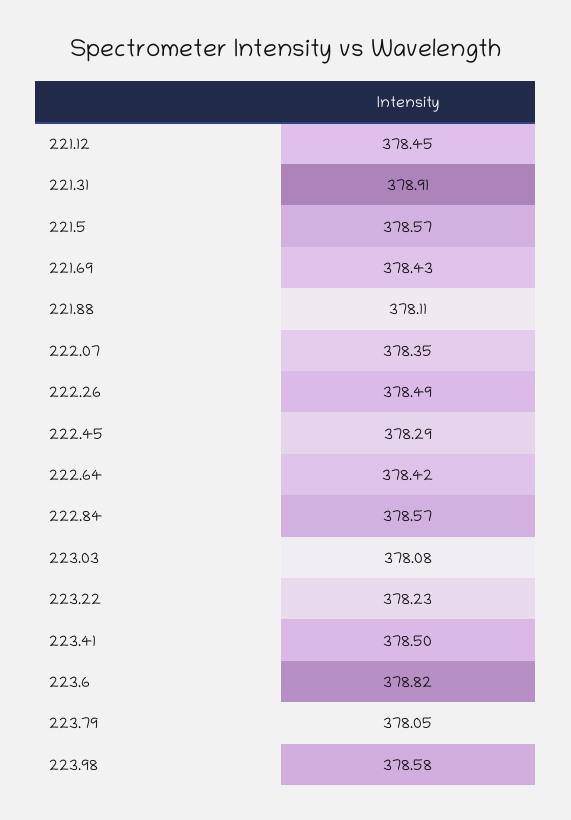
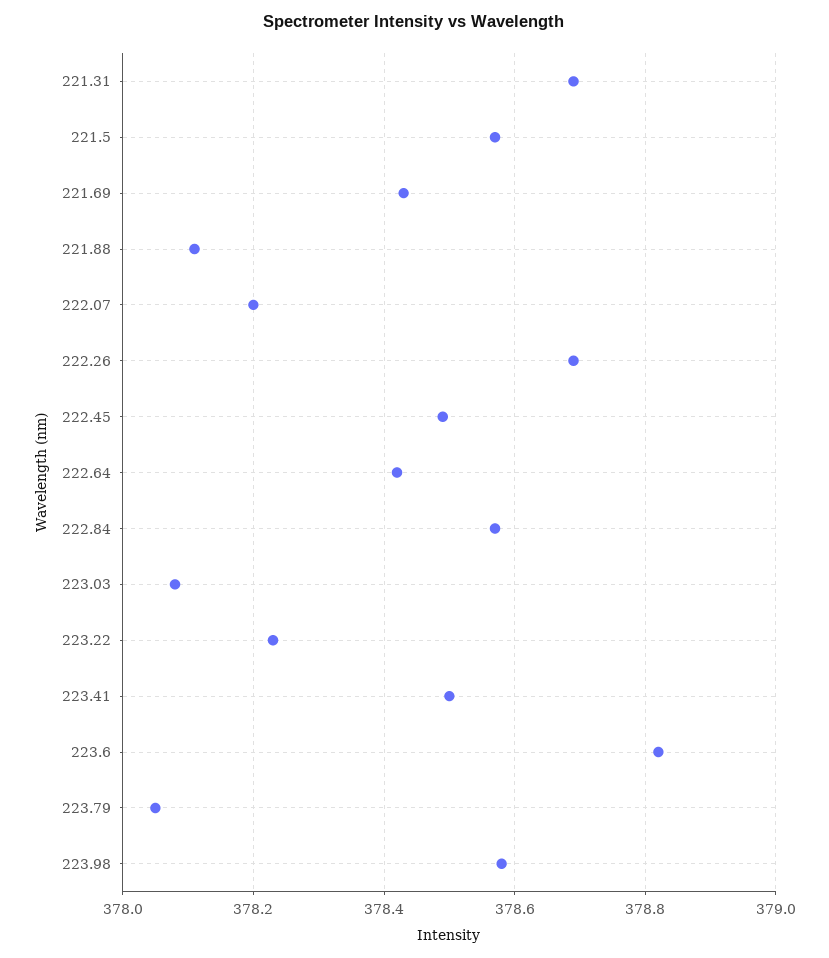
221.12: 378.45 -> none
221.31: 378.91 -> 378.7
222.07: 378.35 -> 378.2
222.26: 378.49 -> 378.7
222.45: 378.29 -> 378.5

